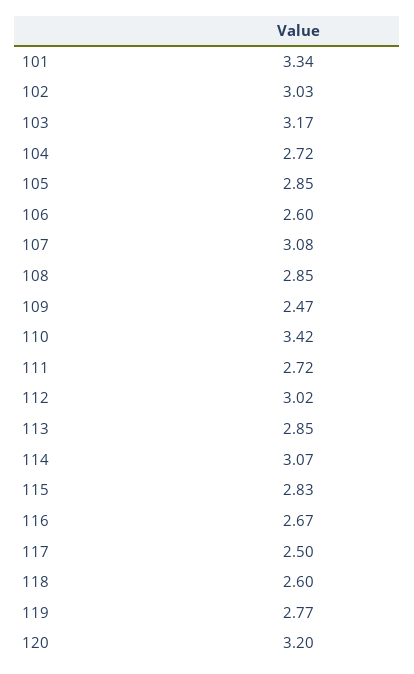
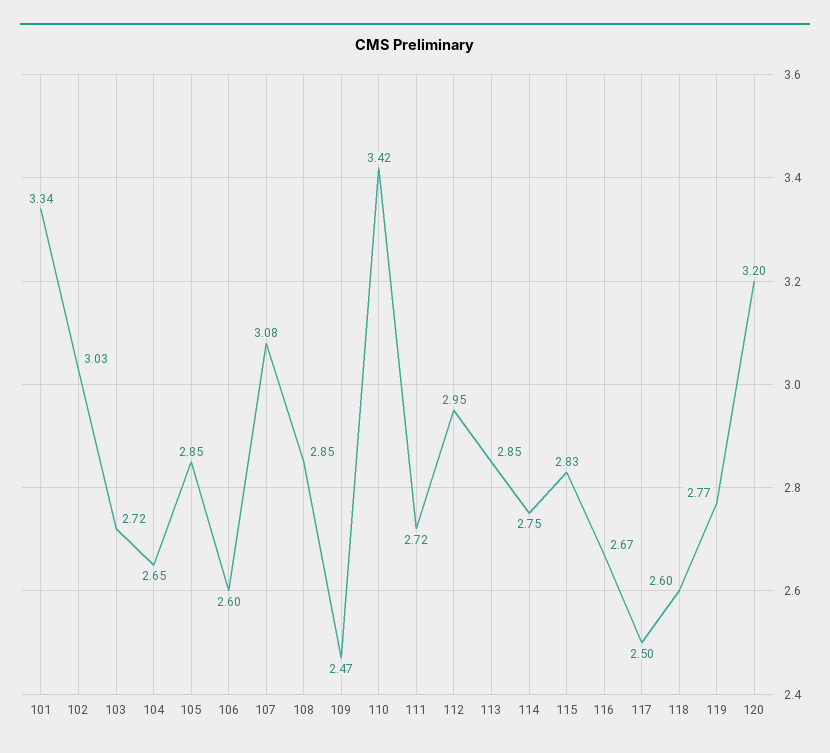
103: 3.17 -> 2.72
104: 2.72 -> 2.65
112: 3.02 -> 2.95
114: 3.07 -> 2.75

